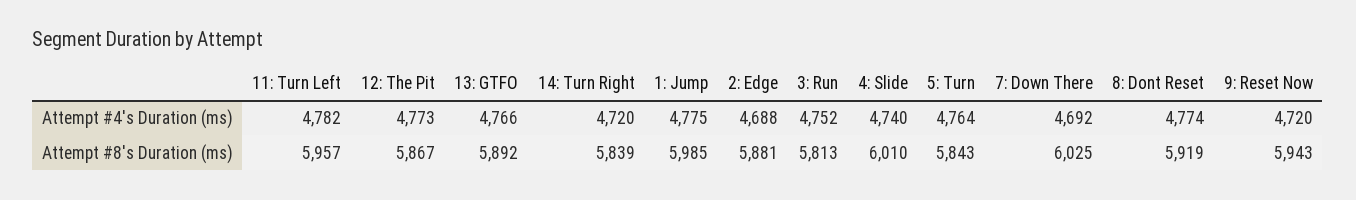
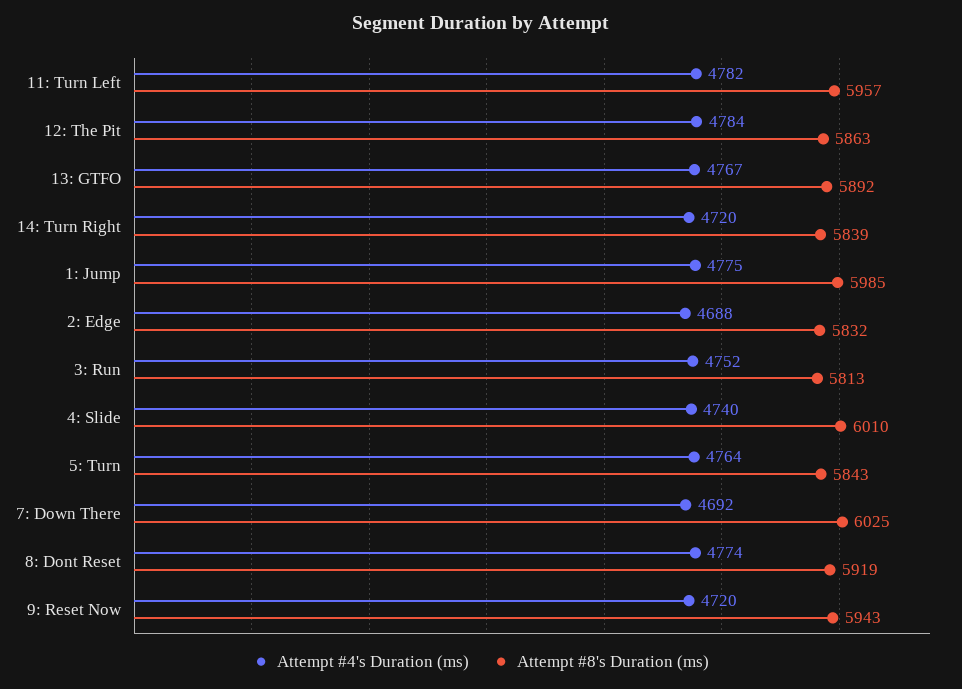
Attempt #4's Duration (ms), 12: The Pit: 4773 -> 4784
Attempt #4's Duration (ms), 13: GTFO: 4766 -> 4767
Attempt #8's Duration (ms), 12: The Pit: 5867 -> 5863
Attempt #8's Duration (ms), 2: Edge: 5881 -> 5832

